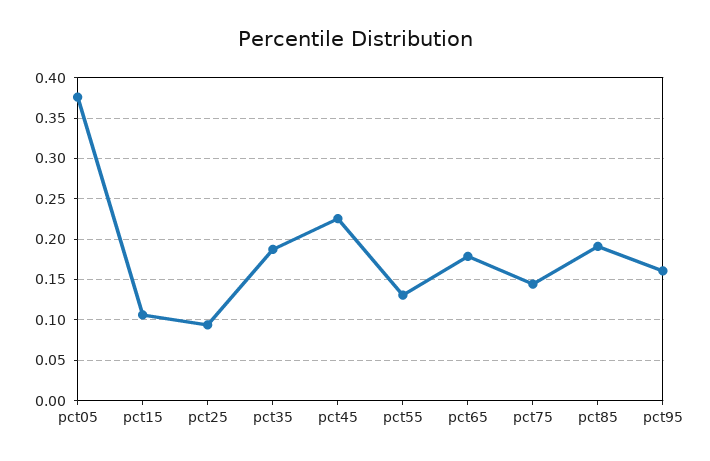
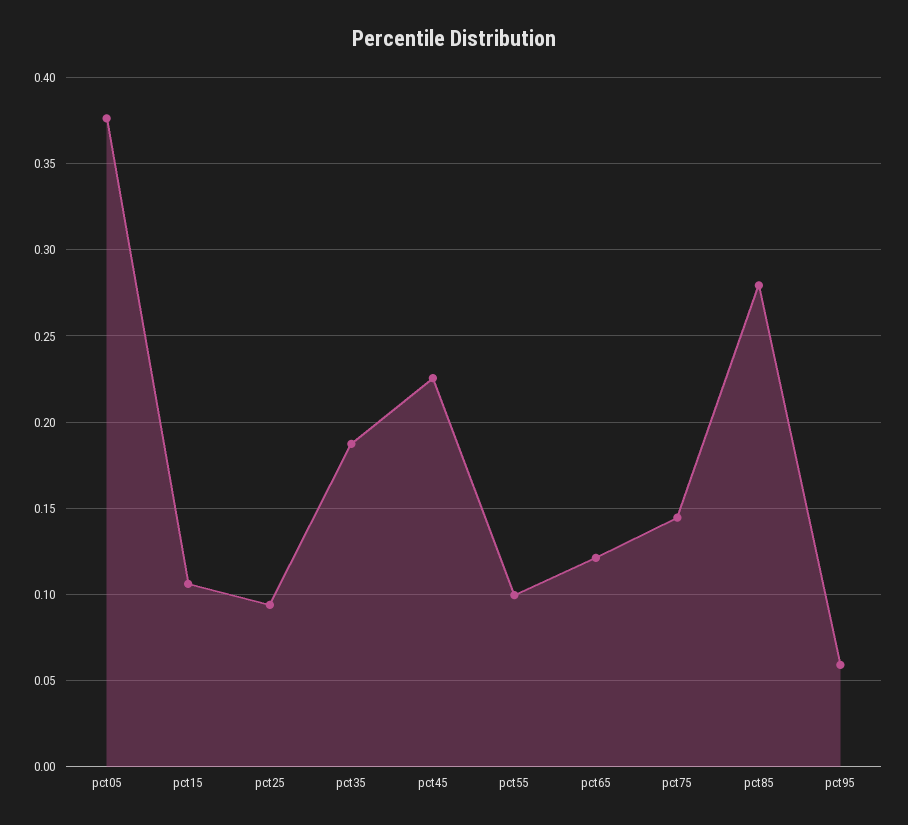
pct55: 0.13 -> 0.1
pct65: 0.18 -> 0.12
pct85: 0.19 -> 0.28
pct95: 0.16 -> 0.06

